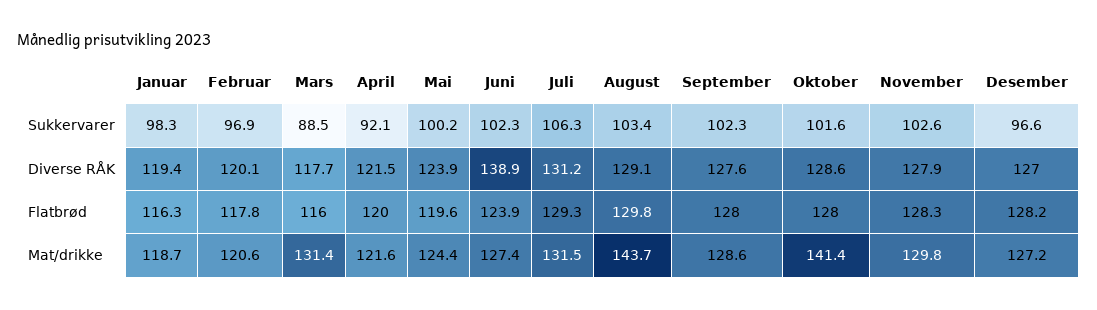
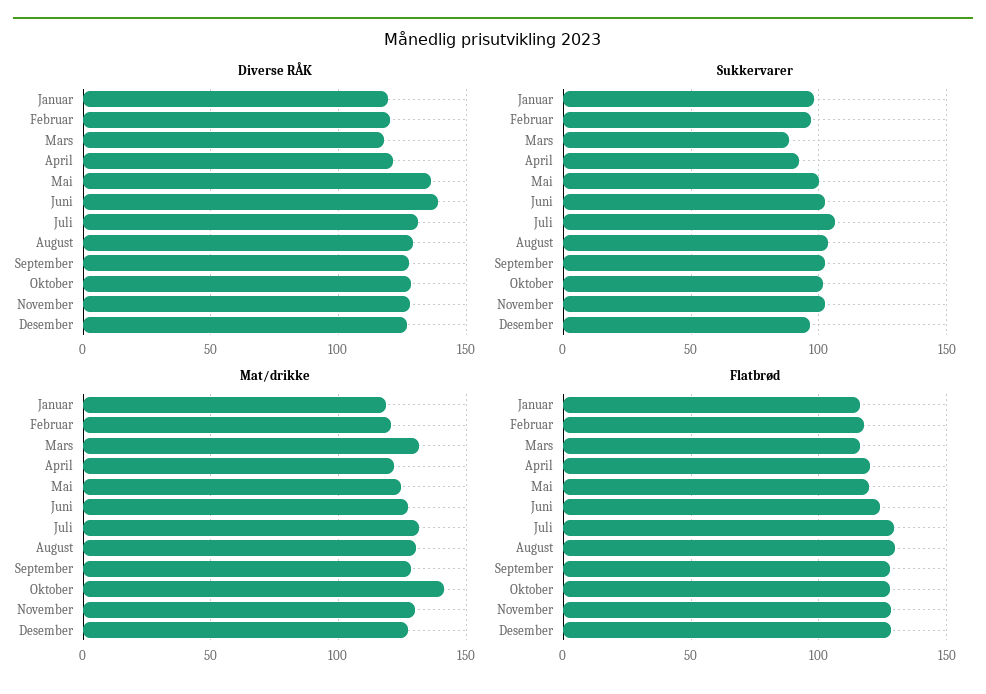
Diverse RÅK, Mai: 123.9 -> 135
Mat/drikke, August: 143.7 -> 130

